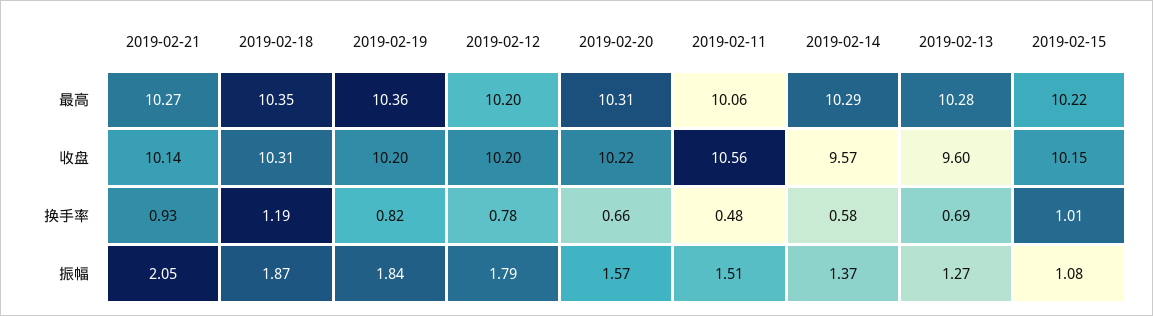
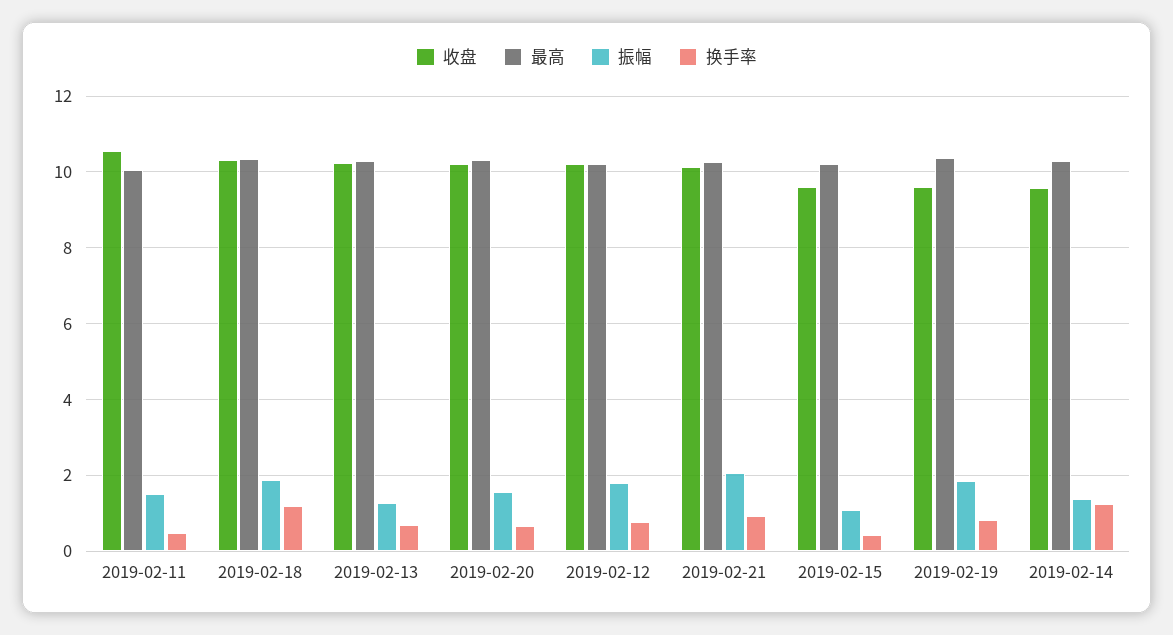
收盘, 2019-02-19: 10.2 -> 9.6
收盘, 2019-02-13: 9.6 -> 10.2
收盘, 2019-02-15: 10.15 -> 9.6
换手率, 2019-02-14: 0.58 -> 1.2
换手率, 2019-02-15: 1.01 -> 0.4

